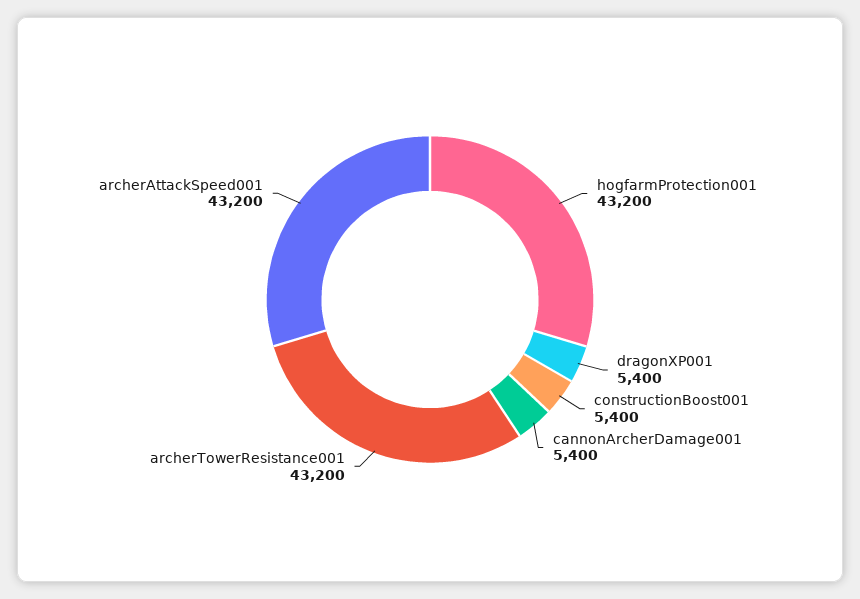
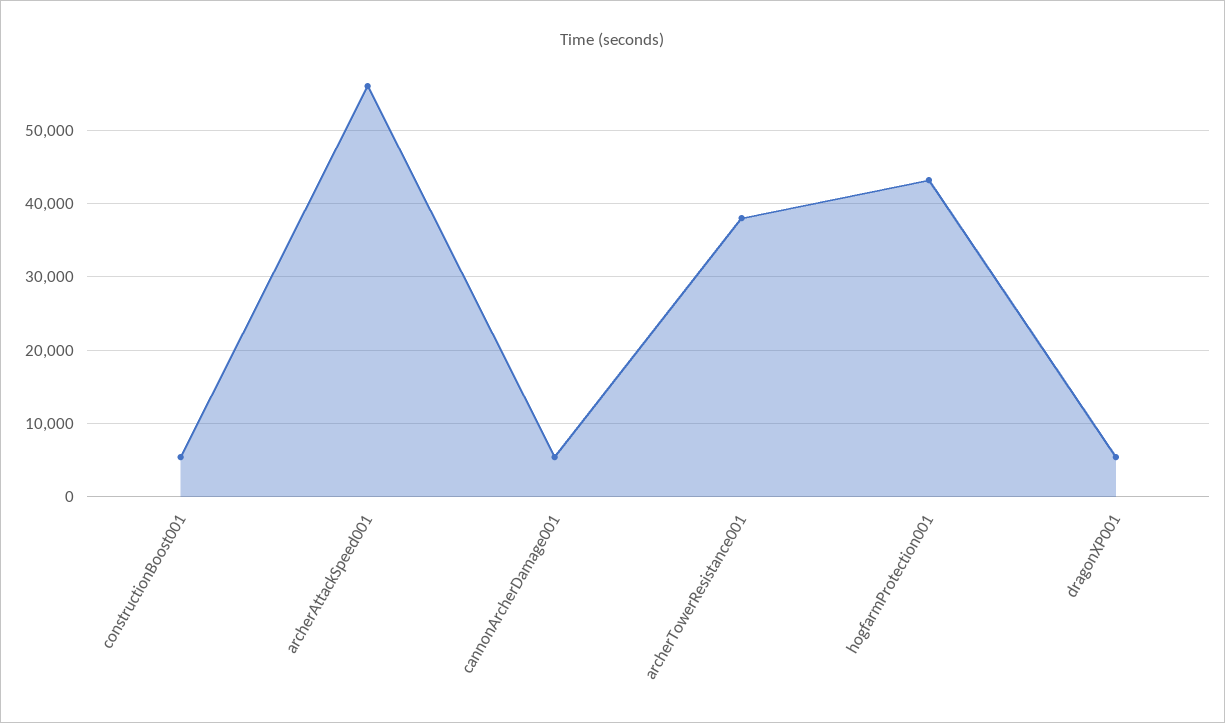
archerTowerResistance001: 43200 -> 38000
archerAttackSpeed001: 43200 -> 56000

